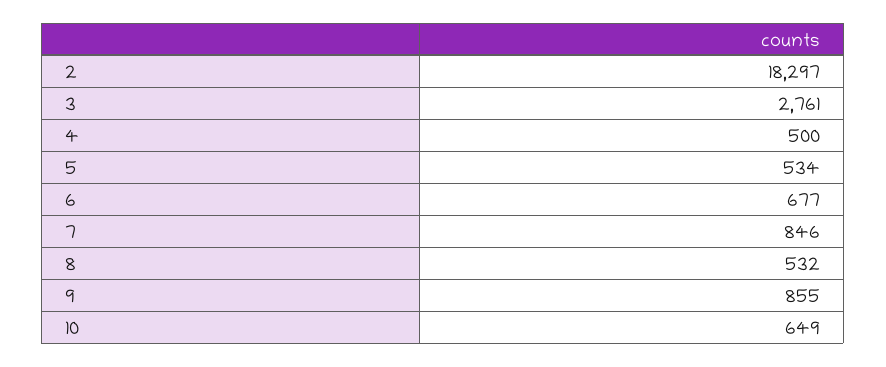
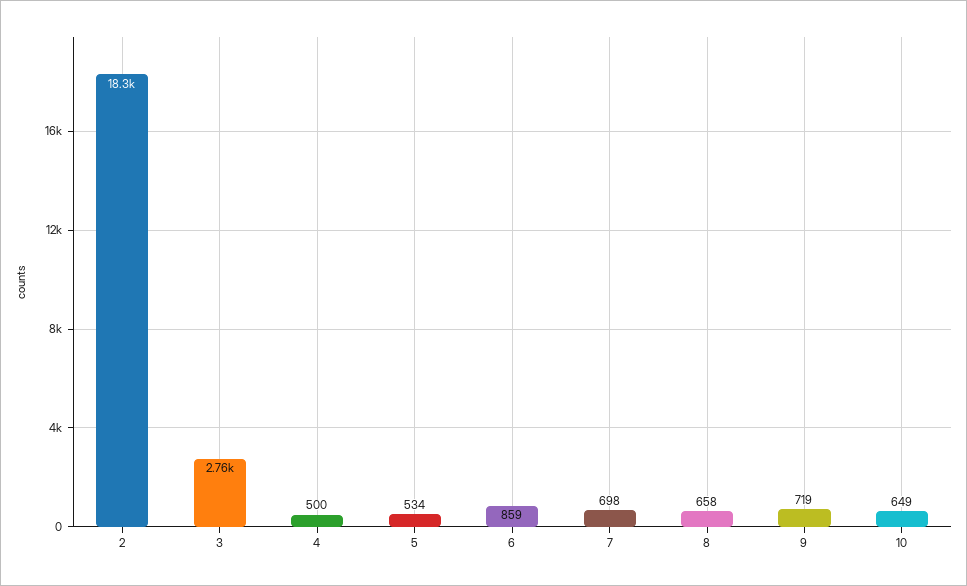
6: 677 -> 859
7: 846 -> 698
8: 532 -> 658
9: 855 -> 719

